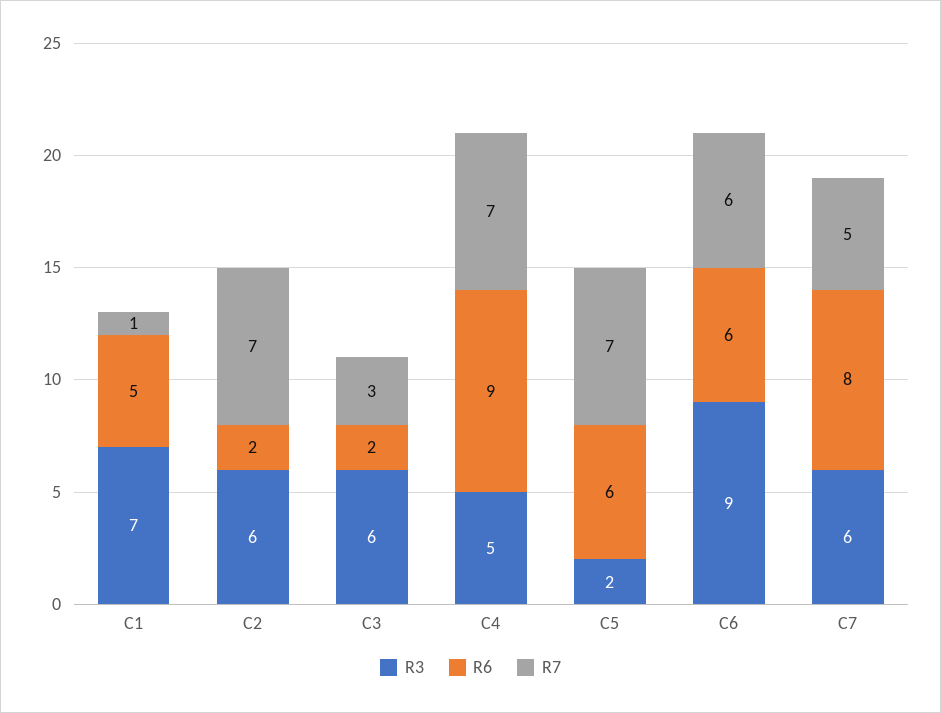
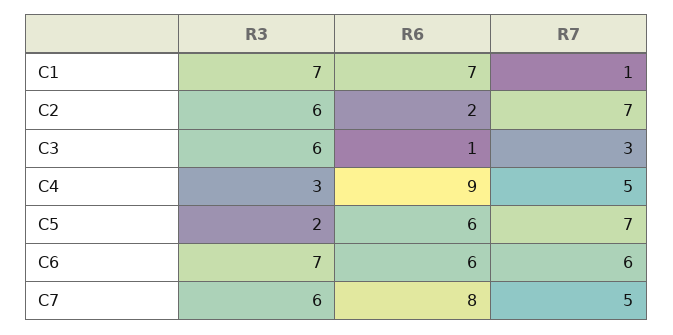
R6, C1: 5 -> 7
R6, C3: 2 -> 1
R3, C4: 5 -> 3
R7, C4: 7 -> 5
R3, C6: 9 -> 7

